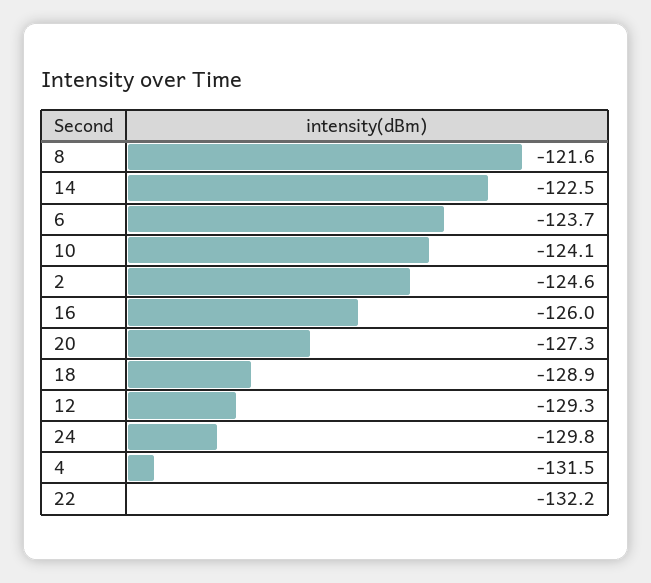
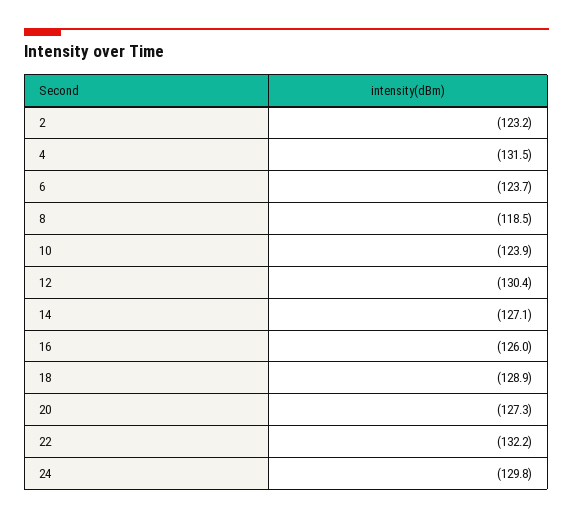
8: -121.6 -> -118.5
14: -122.5 -> -127.1
10: -124.1 -> -123.9
2: -124.6 -> -123.2
12: -129.3 -> -130.4

